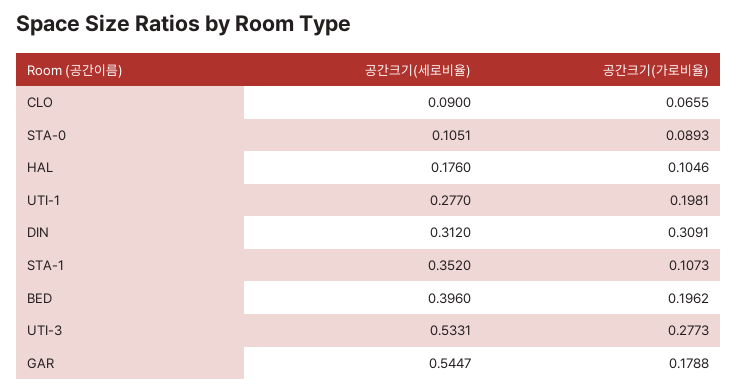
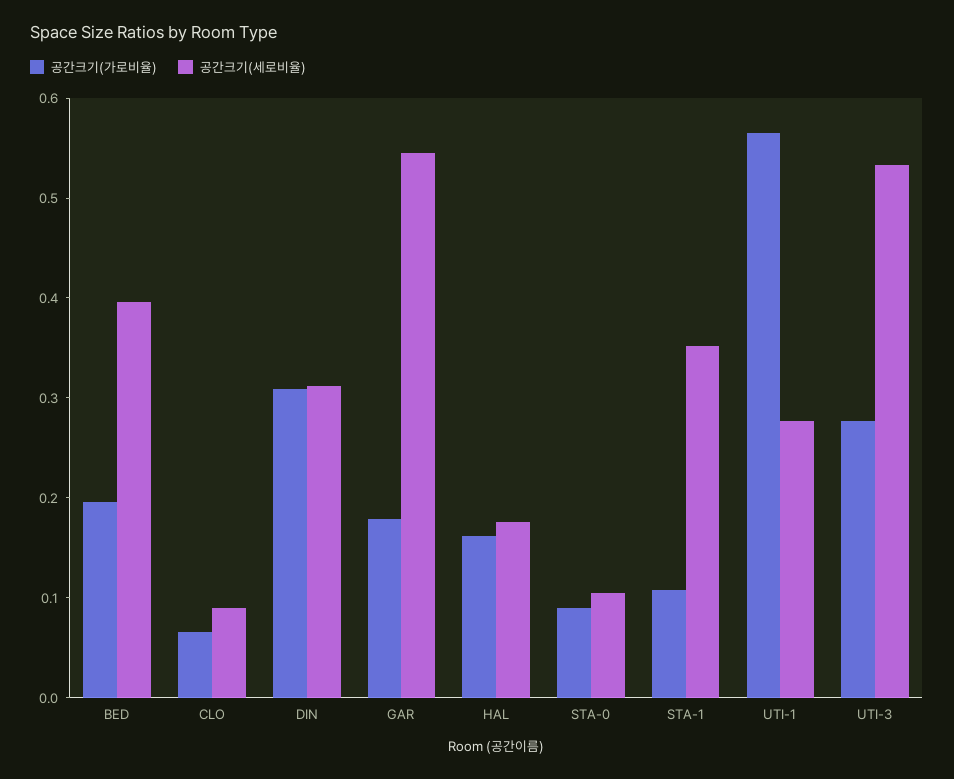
공간크기(가로비율), HAL: 0.1046 -> 0.16
공간크기(가로비율), UTI-1: 0.1981 -> 0.56

